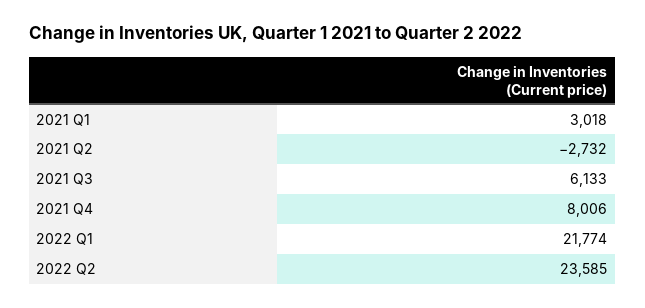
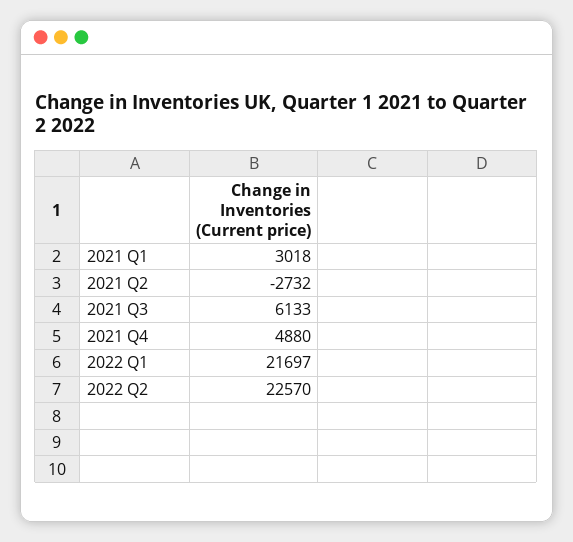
2021 Q4: 8006 -> 4880
2022 Q1: 21774 -> 21697
2022 Q2: 23585 -> 22570

